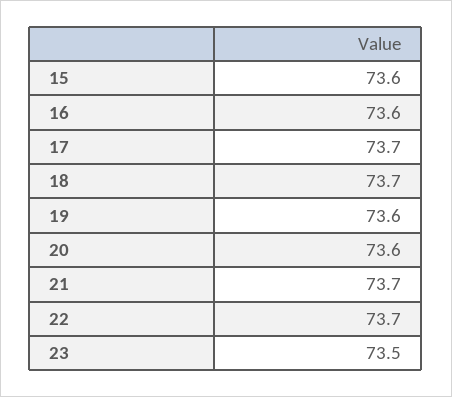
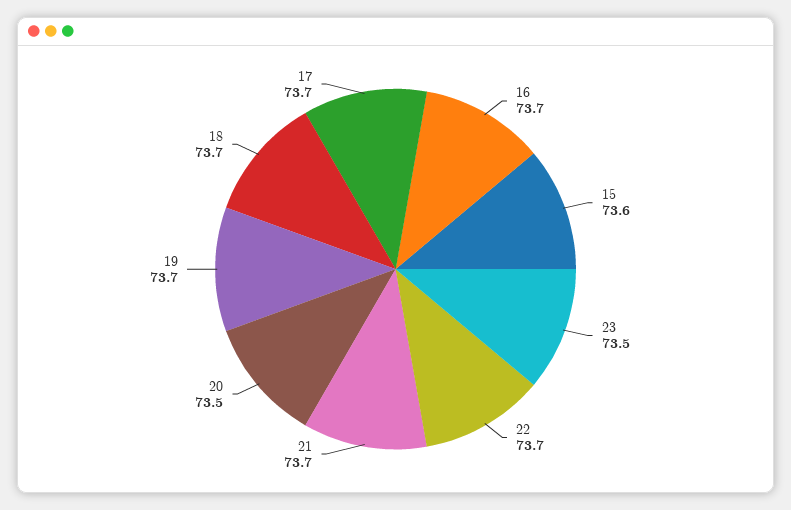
16: 73.6 -> 73.7
19: 73.6 -> 73.7
20: 73.6 -> 73.5

